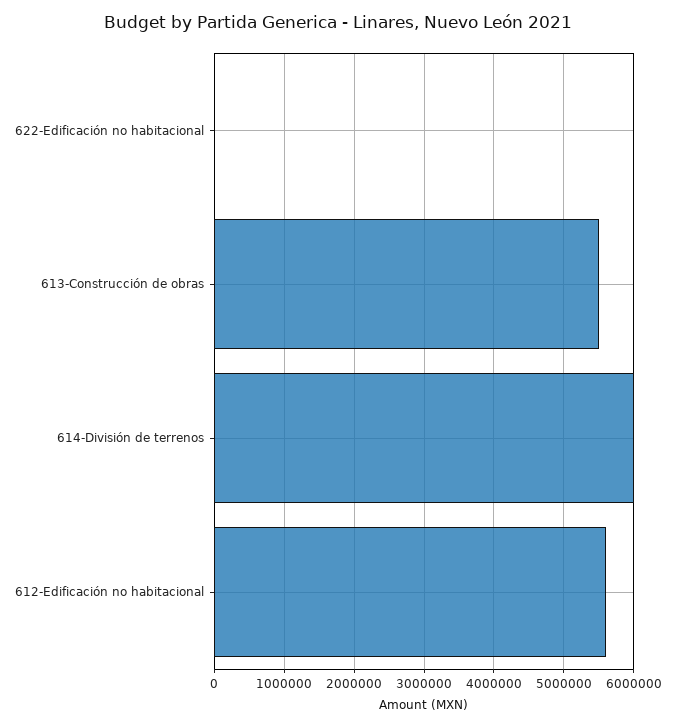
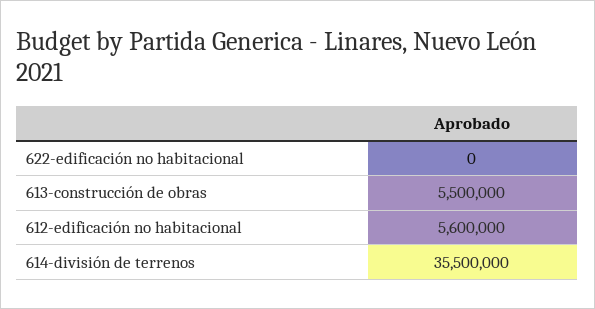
614-División de terrenos: 6000000 -> 35500000

